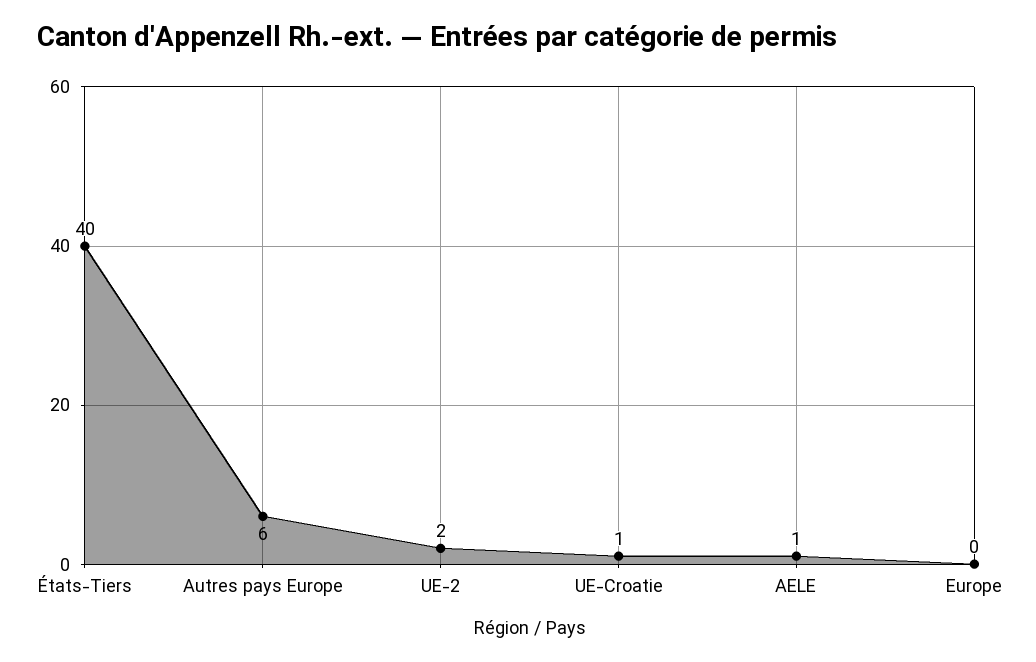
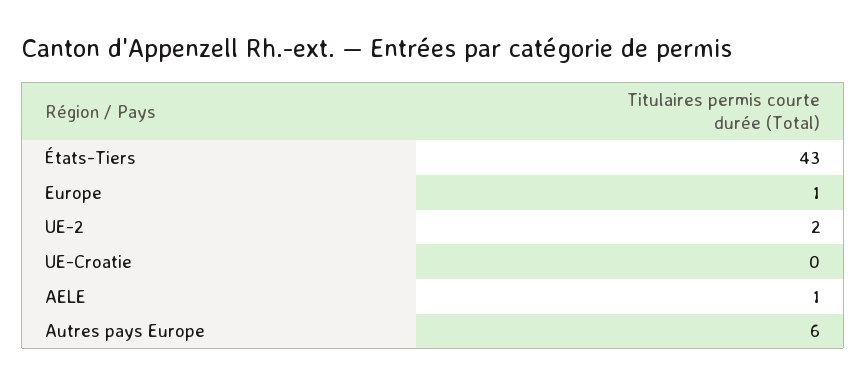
États-Tiers: 40 -> 43
UE-Croatie: 1 -> 0
Europe: 0 -> 1

